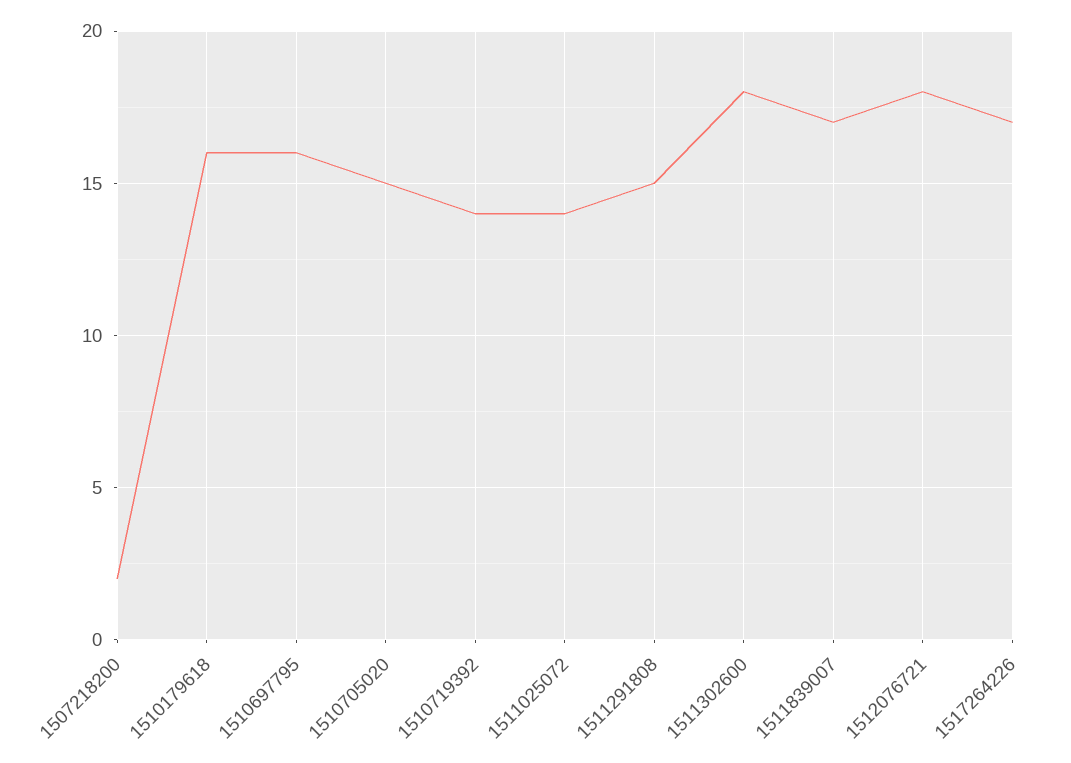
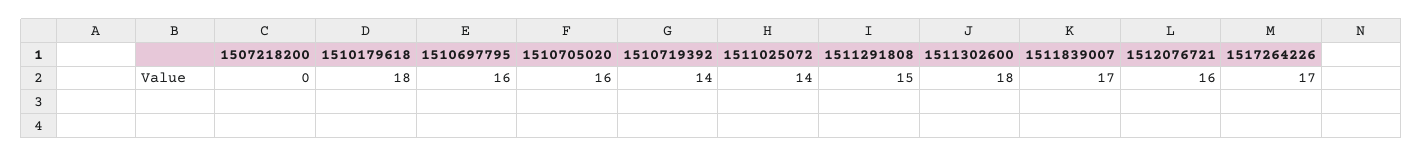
1507218200: 2 -> 0
1510179618: 16 -> 18
1510705020: 15 -> 16
1512076721: 18 -> 16

